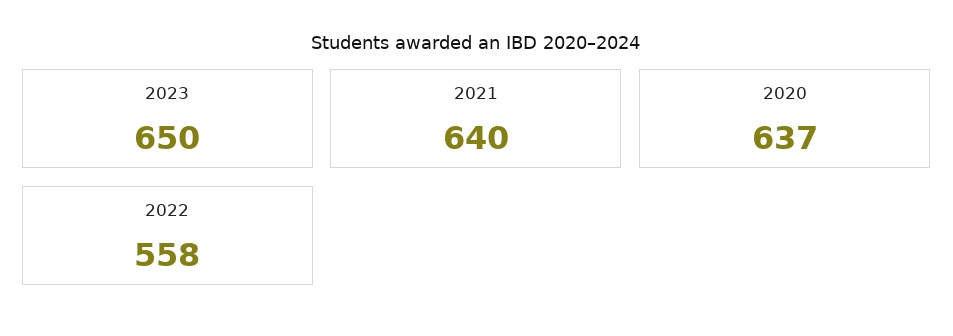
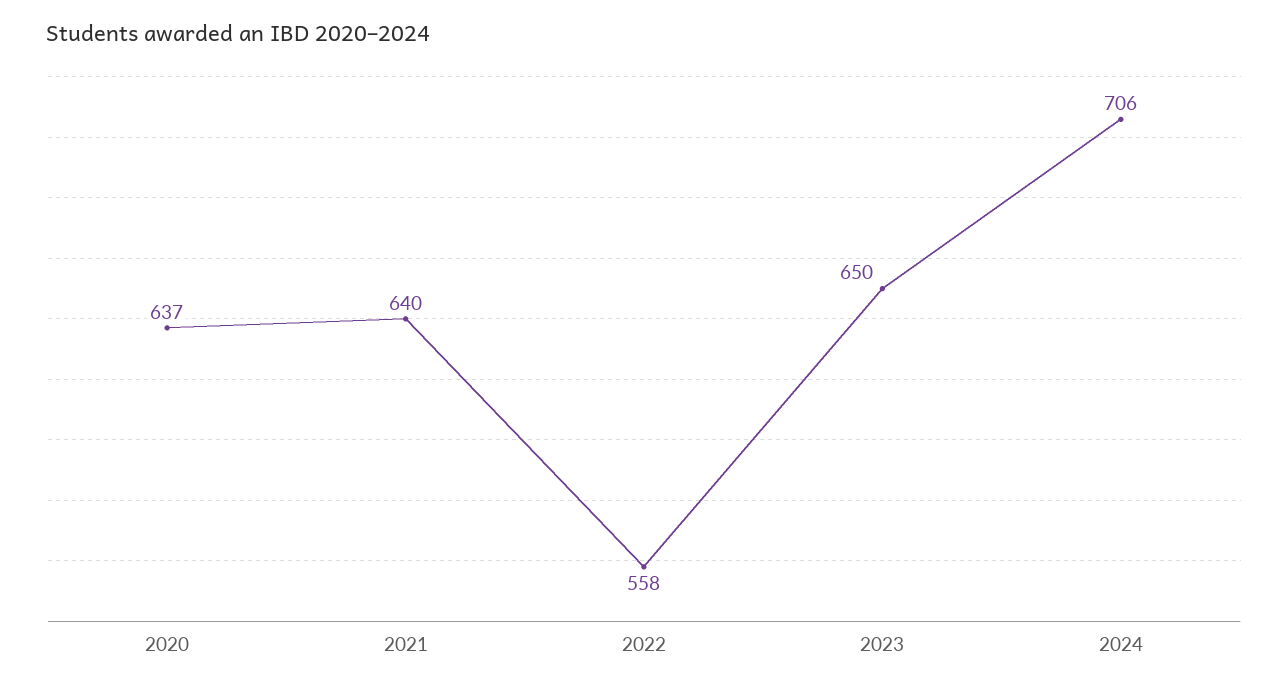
2024: none -> 706

